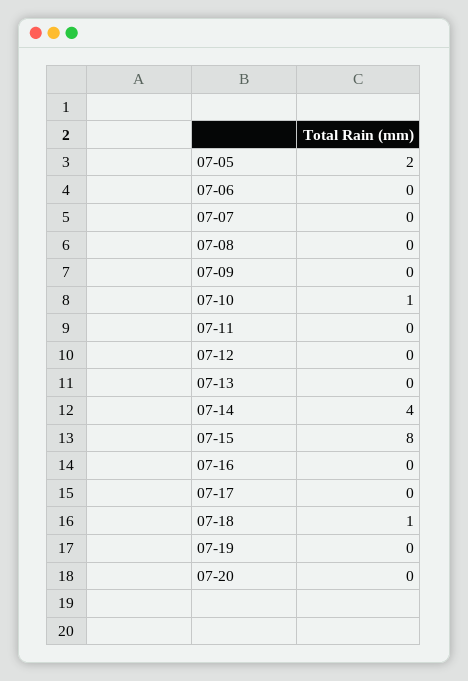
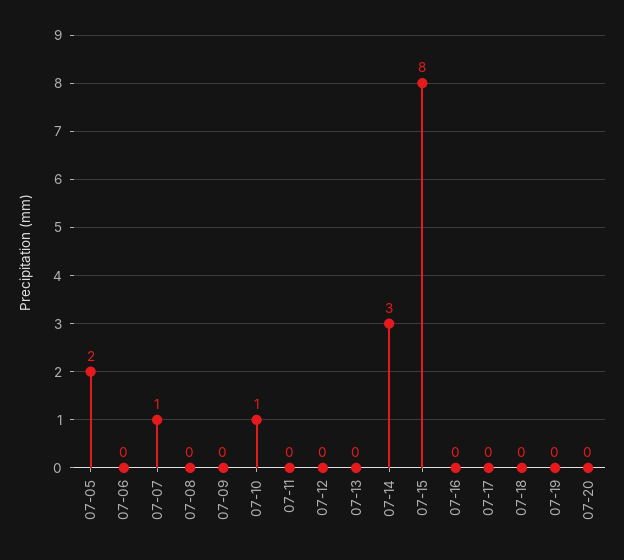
07-07: 0 -> 1
07-14: 4 -> 3
07-18: 1 -> 0

